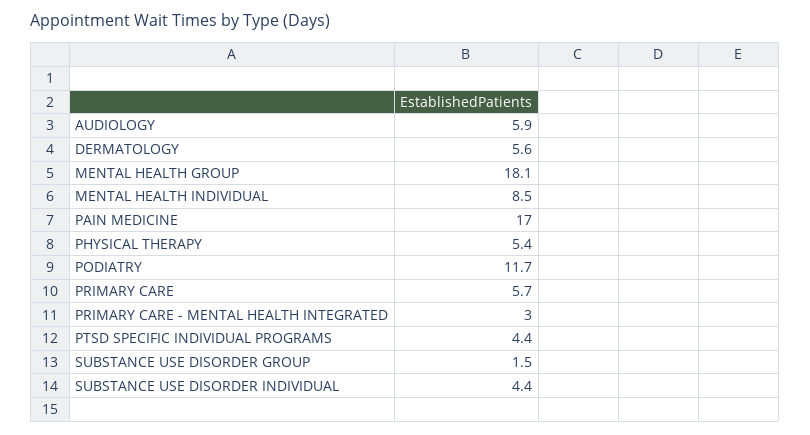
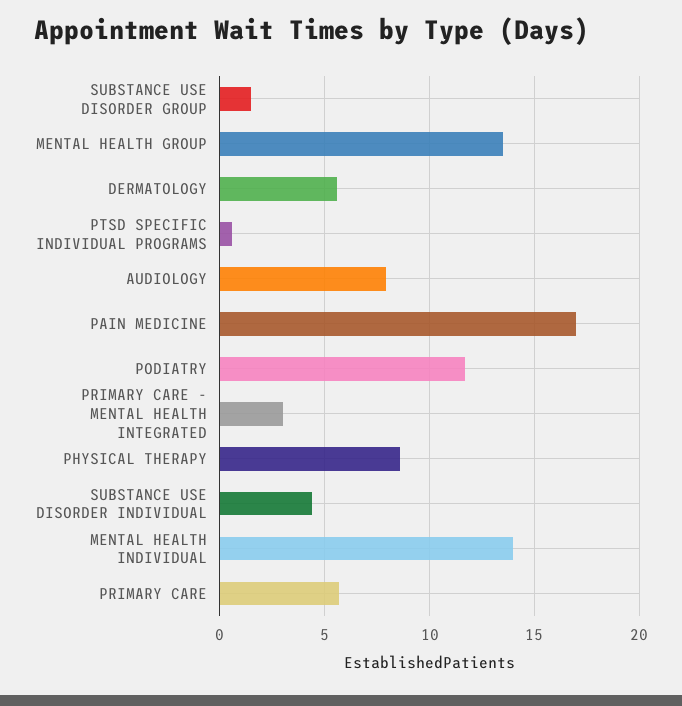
AUDIOLOGY: 5.9 -> 8
MENTAL HEALTH GROUP: 18.1 -> 13.5
MENTAL HEALTH INDIVIDUAL: 8.5 -> 14
PHYSICAL THERAPY: 5.4 -> 8.5
PTSD SPECIFIC INDIVIDUAL PROGRAMS: 4.4 -> 0.5

